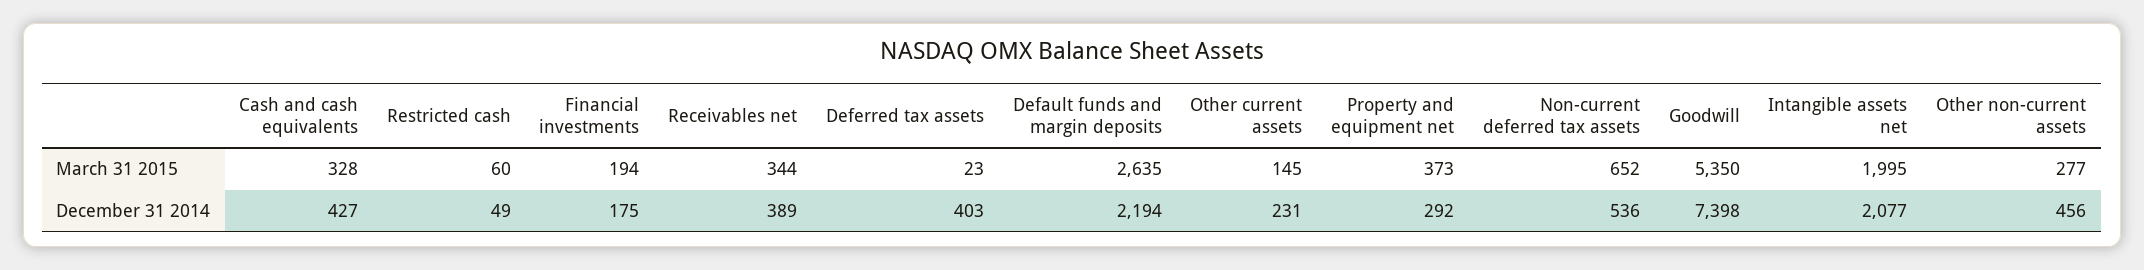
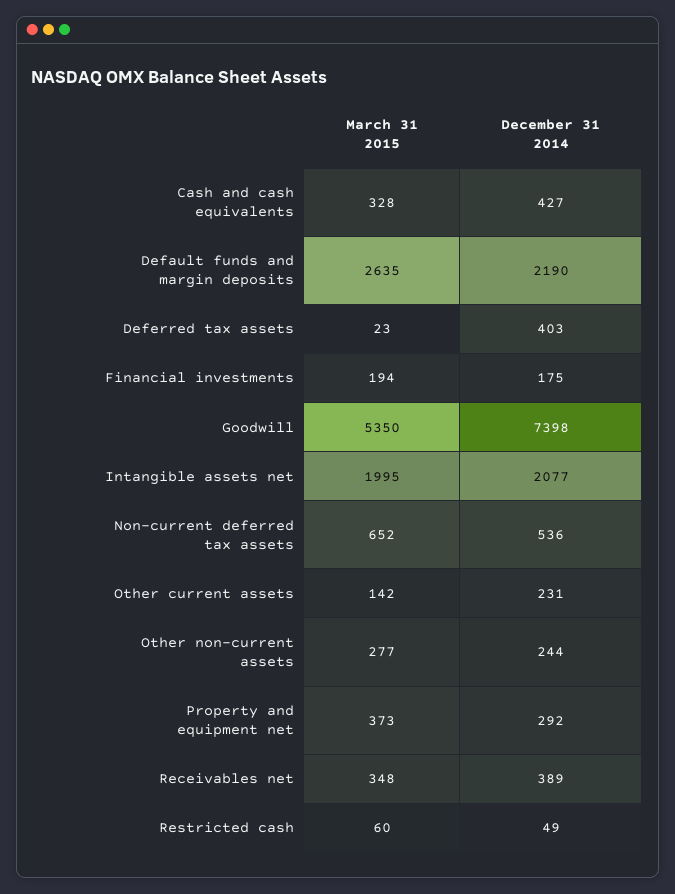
Receivables net, March 31 2015: 344 -> 348
Other current assets, March 31 2015: 145 -> 142
Default funds and margin deposits, December 31 2014: 2194 -> 2190
Other non-current assets, December 31 2014: 456 -> 244

